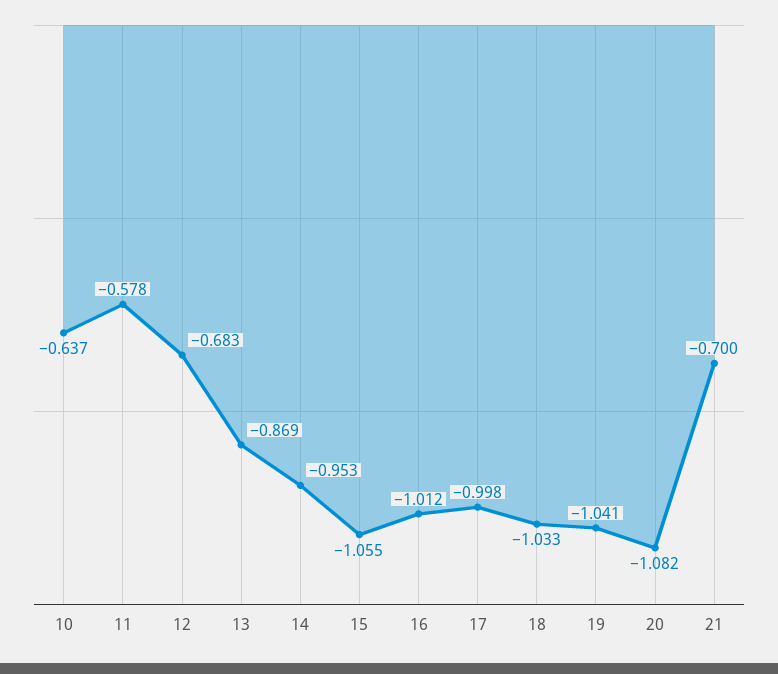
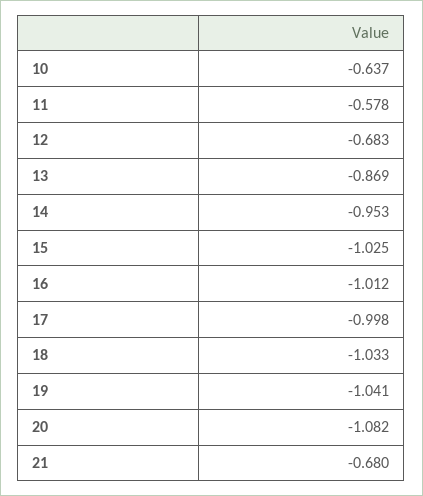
15: -1.055 -> -1.025
21: -0.7 -> -0.68

